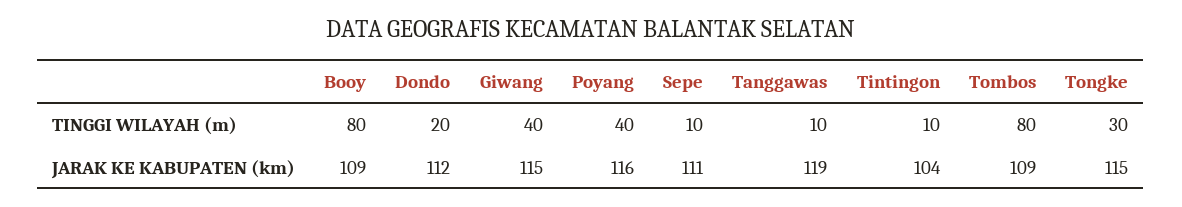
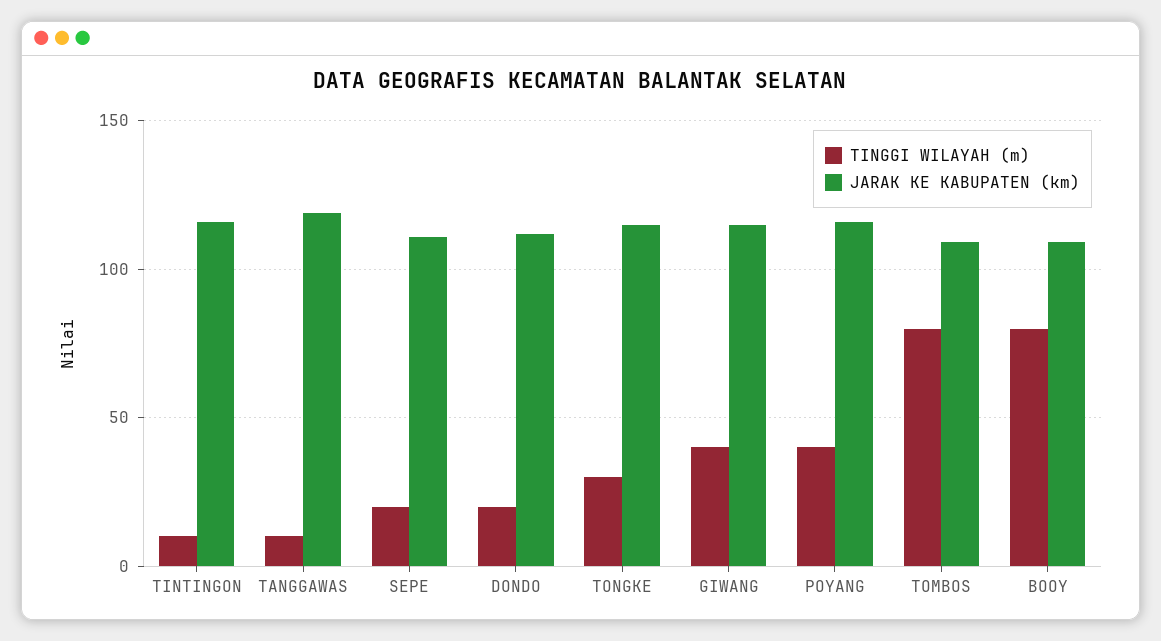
TINGGI WILAYAH (m), Sepe: 10 -> 20
JARAK KE KABUPATEN (km), Tintingon: 104 -> 115

